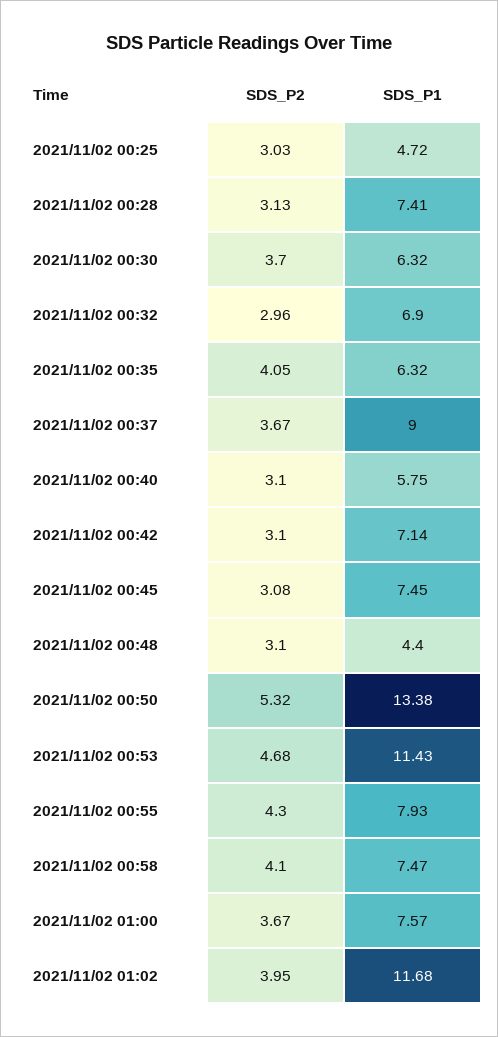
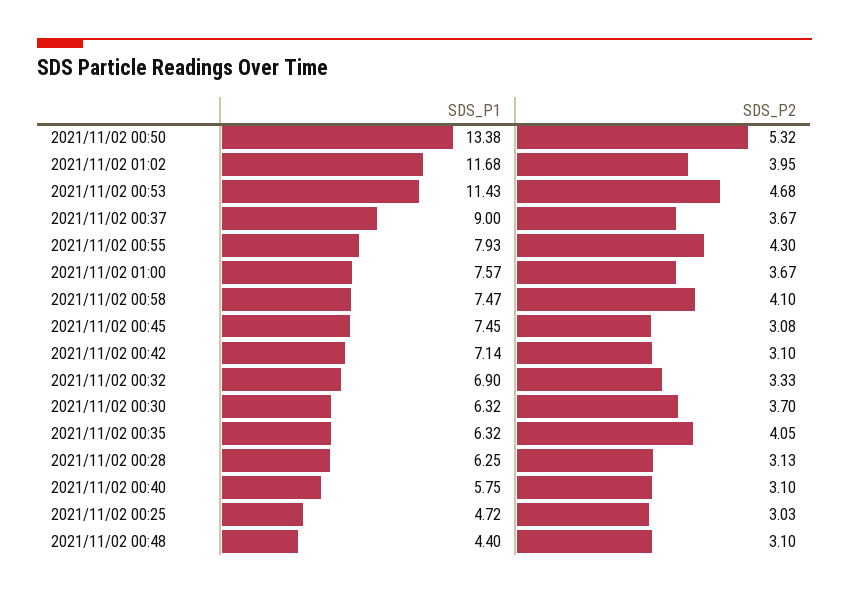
SDS_P1, 2021/11/02 00:28: 7.41 -> 6.25
SDS_P2, 2021/11/02 00:32: 2.96 -> 3.33

